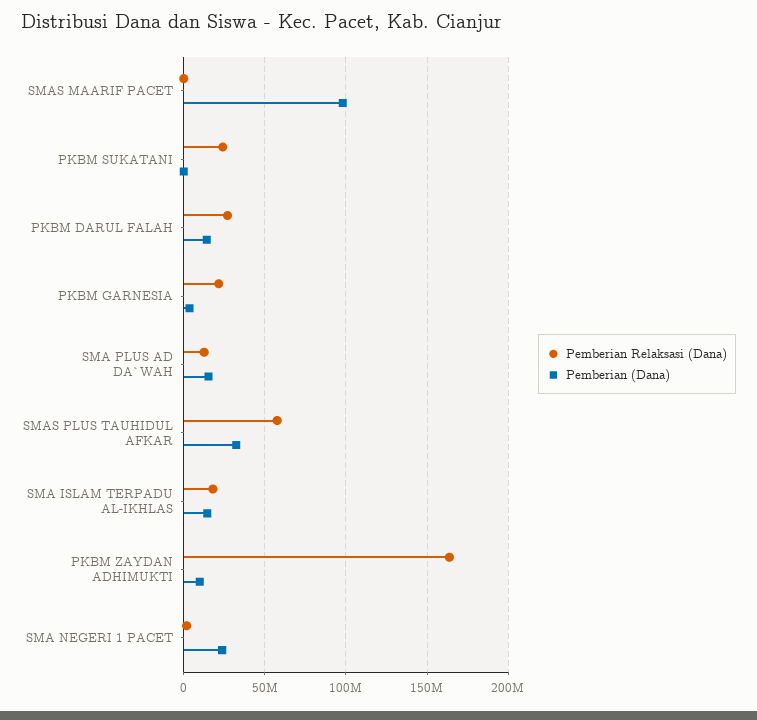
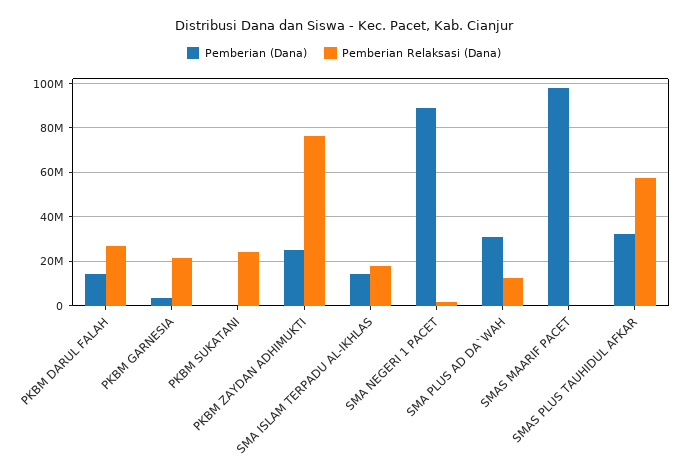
Pemberian (Dana), SMA PLUS AD DA`WAH: 15000000 -> 30000000
Pemberian Relaksasi (Dana), PKBM ZAYDAN ADHIMUKTI: 165000000 -> 75000000
Pemberian (Dana), PKBM ZAYDAN ADHIMUKTI: 10000000 -> 25000000
Pemberian (Dana), SMA NEGERI 1 PACET: 25000000 -> 90000000

